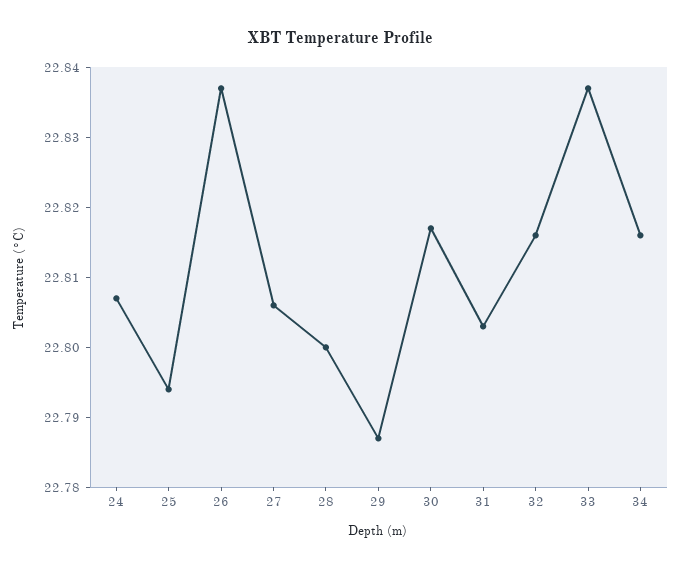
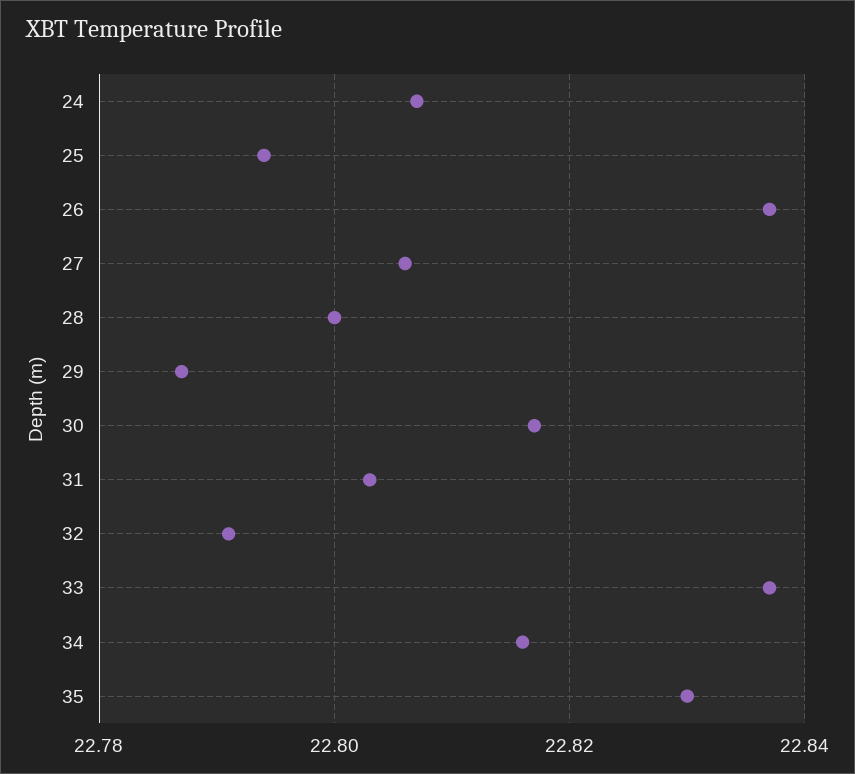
32: 22.815 -> 22.79
35: none -> 22.83

